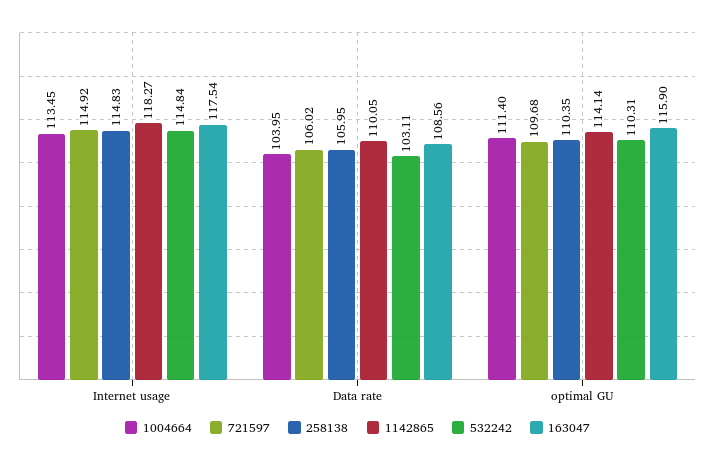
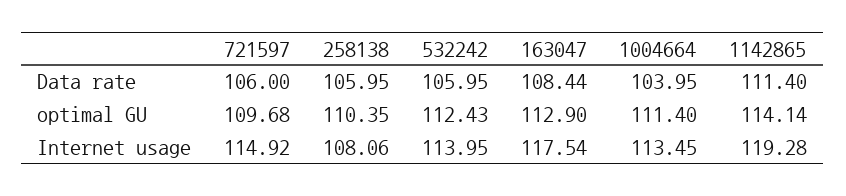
258138, Internet usage: 114.83 -> 108.06
1142865, Internet usage: 118.27 -> 119.28
532242, Internet usage: 114.84 -> 113.95
721597, Data rate: 106.02 -> 106
1142865, Data rate: 110.05 -> 111.4
532242, Data rate: 103.11 -> 105.95
163047, Data rate: 108.56 -> 108.44
532242, optimal GU: 110.31 -> 112.43
163047, optimal GU: 115.9 -> 112.9

